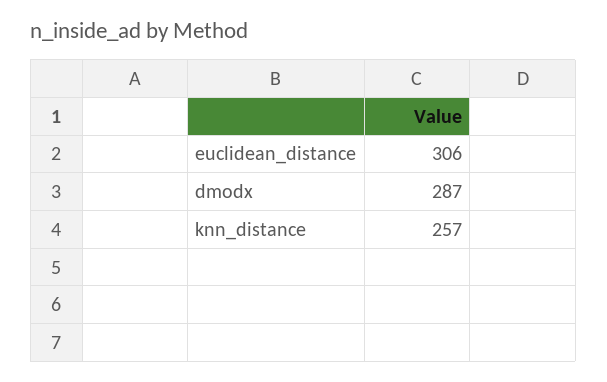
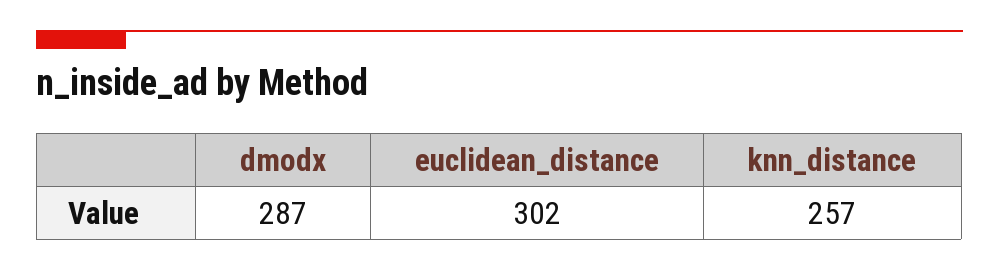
euclidean_distance: 306 -> 302

